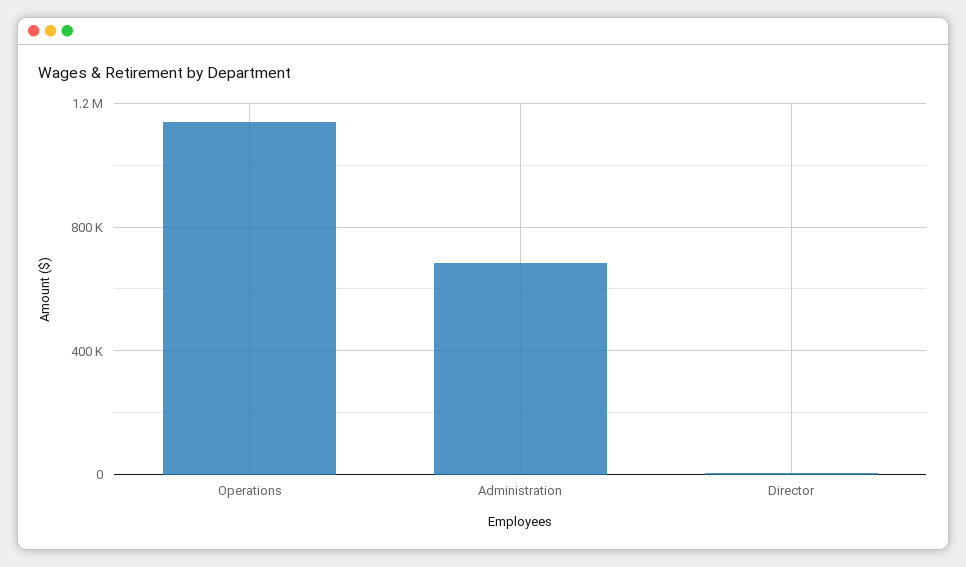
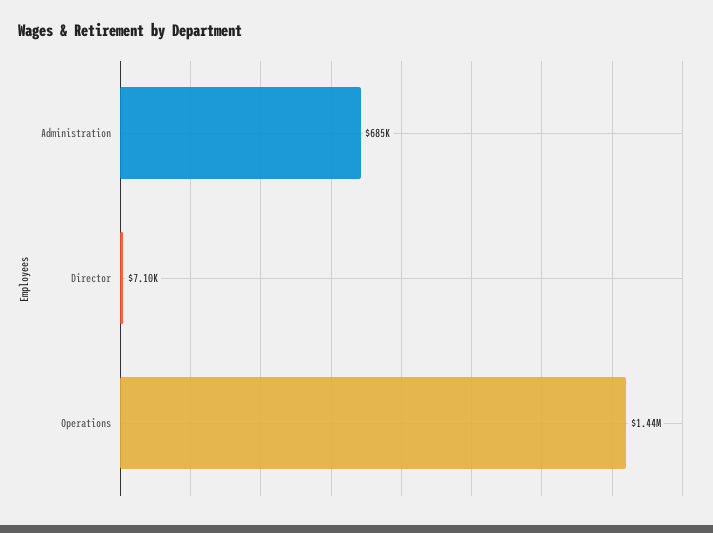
Operations: 1150000 -> 1440000

